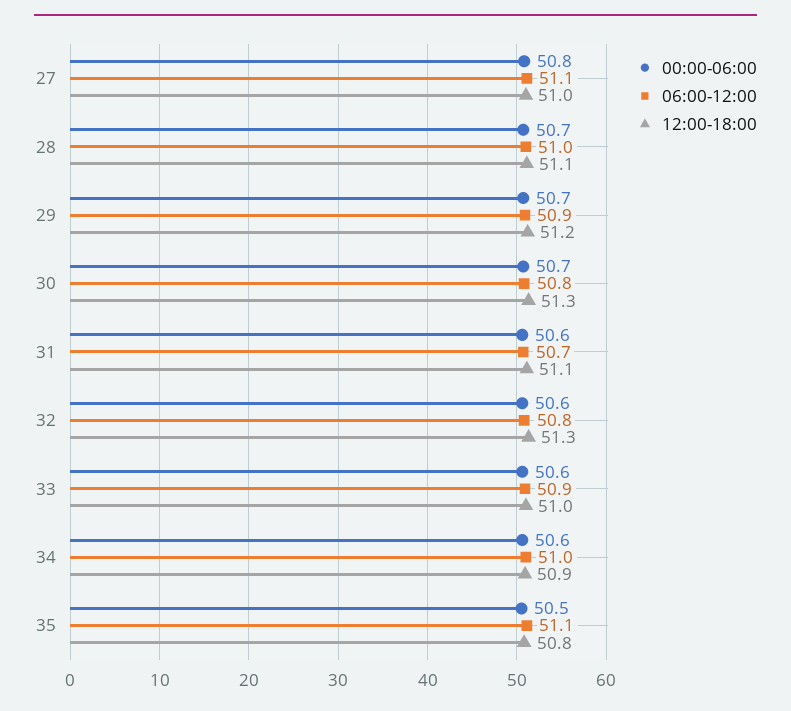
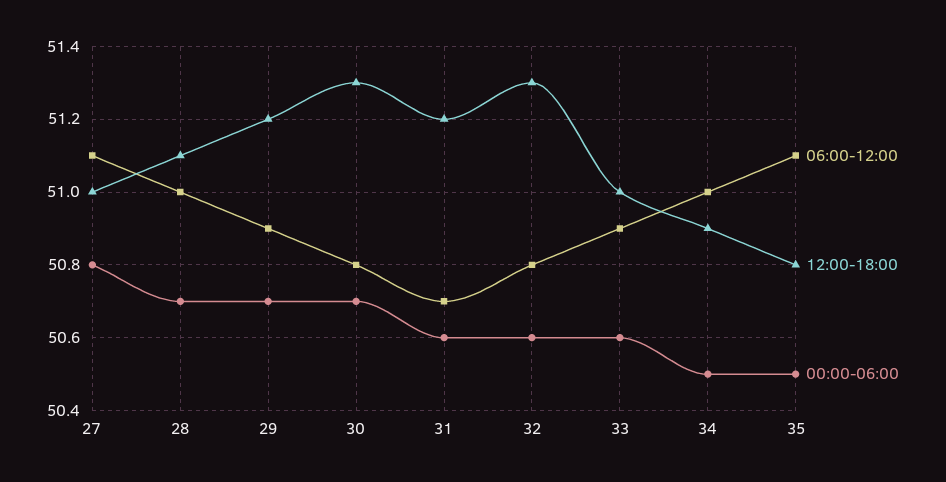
12:00-18:00, 31: 51.1 -> 51.2
00:00-06:00, 34: 50.6 -> 50.5

